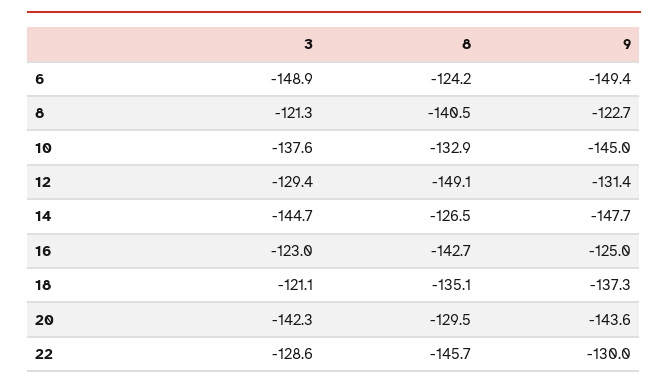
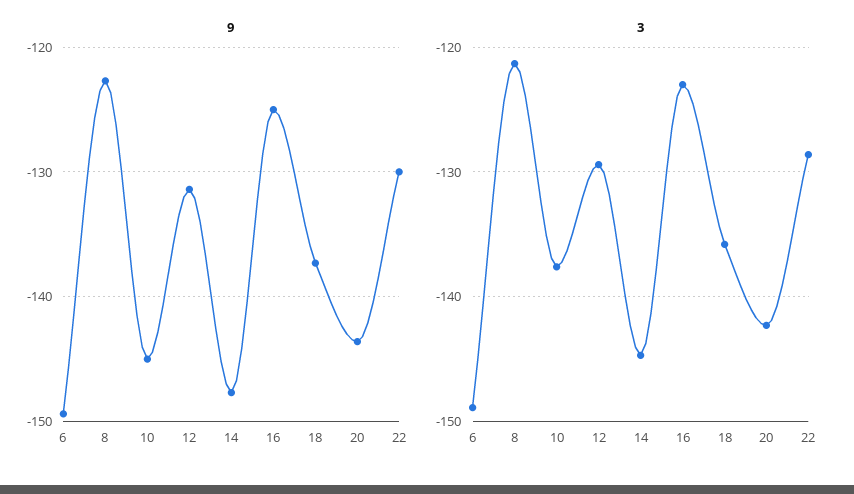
8, 6: -124.2 -> none
8, 8: -140.5 -> none
8, 10: -132.9 -> none
8, 12: -149.1 -> none
8, 14: -126.5 -> none
8, 16: -142.7 -> none
3, 18: -121.1 -> -136
8, 18: -135.1 -> none
8, 20: -129.5 -> none
8, 22: -145.7 -> none

